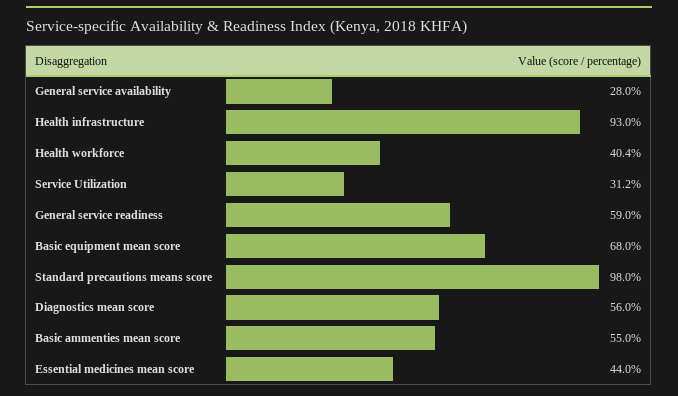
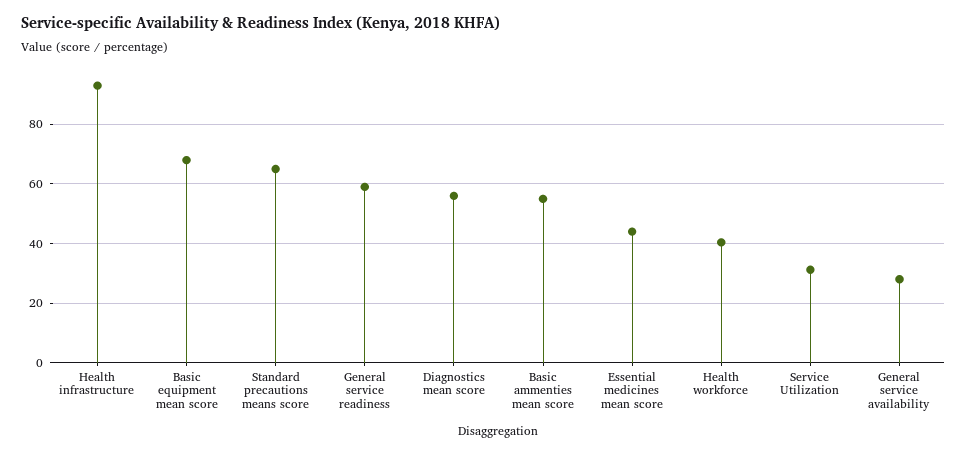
Standard precautions means score: 98 -> 65

